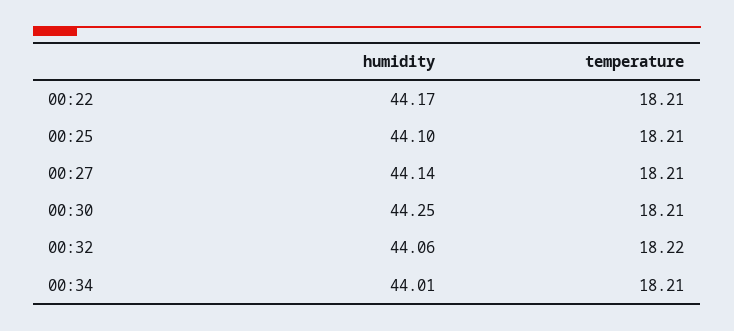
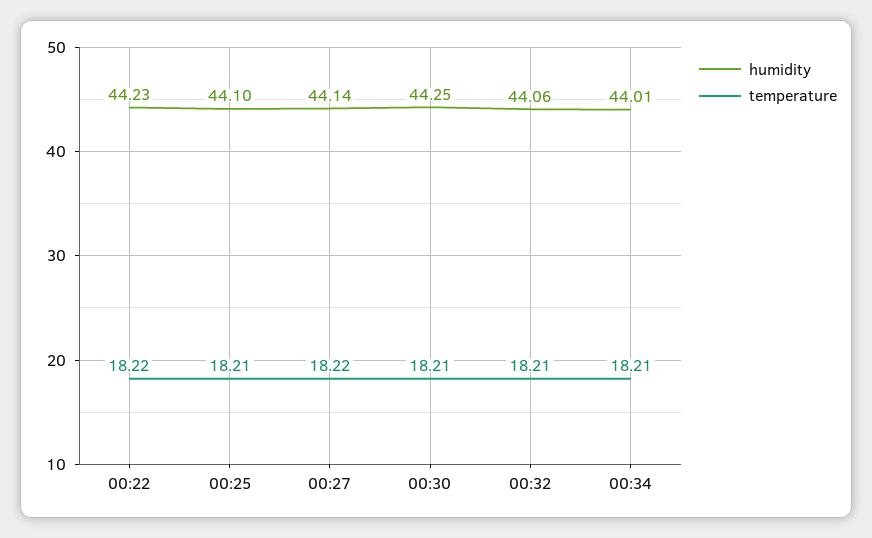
humidity, 00:22: 44.17 -> 44.23
temperature, 00:22: 18.21 -> 18.22
temperature, 00:27: 18.21 -> 18.22
temperature, 00:32: 18.22 -> 18.21

